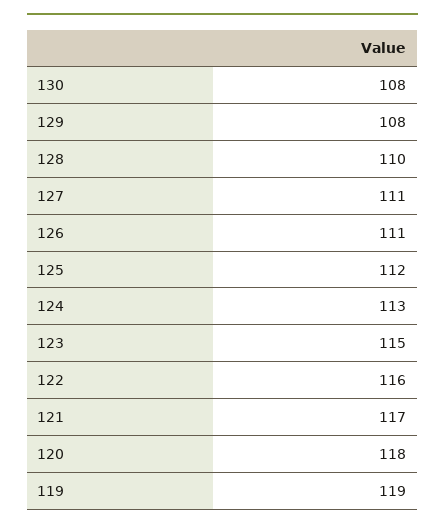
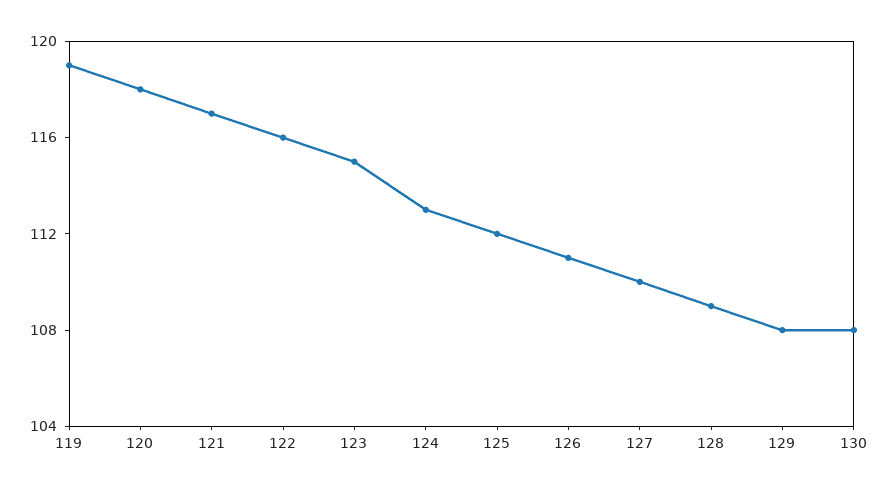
128: 110 -> 109
127: 111 -> 110

